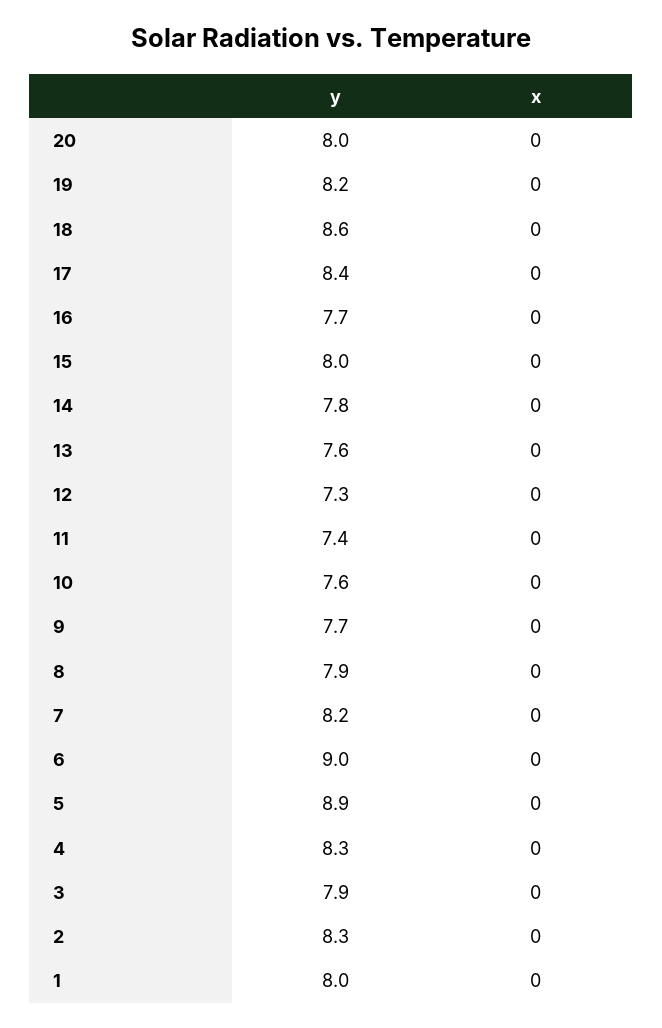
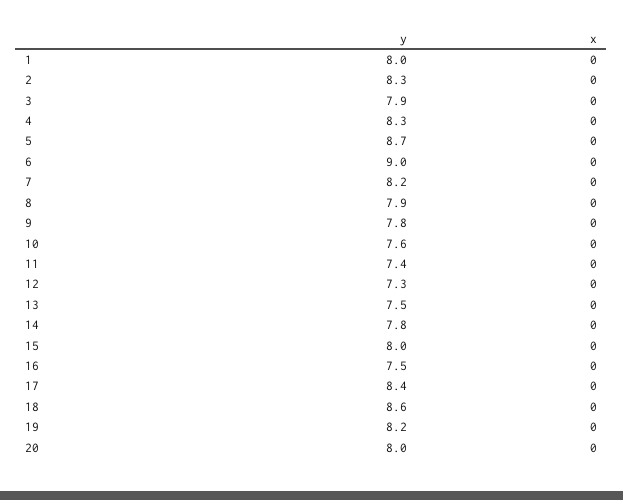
y, 16: 7.7 -> 7.5
y, 13: 7.6 -> 7.5
y, 9: 7.7 -> 7.8
y, 5: 8.9 -> 8.7

